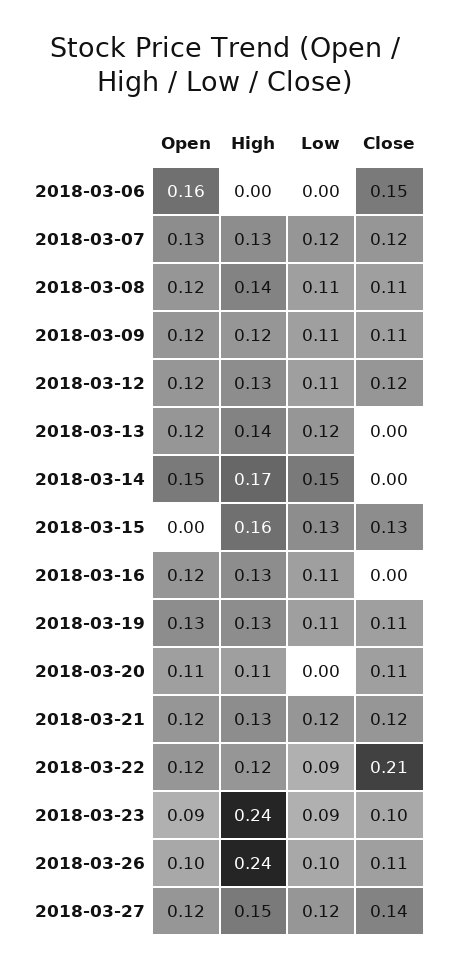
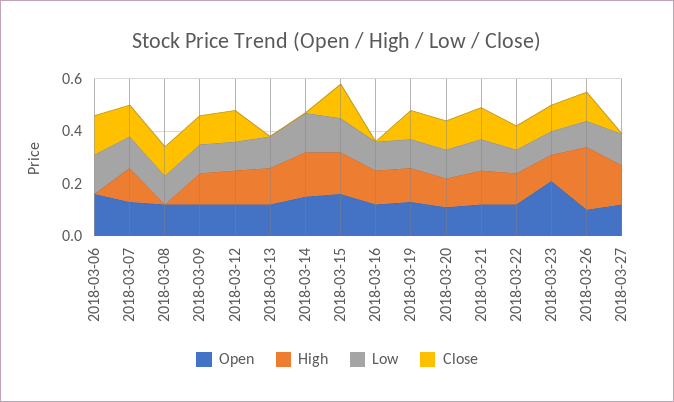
Low, 2018-03-06: 0 -> 0.15
High, 2018-03-08: 0.14 -> 0
Open, 2018-03-15: 0 -> 0.15
Low, 2018-03-20: 0 -> 0.1
Close, 2018-03-22: 0.21 -> 0.1
Open, 2018-03-23: 0.09 -> 0.2
High, 2018-03-23: 0.24 -> 0.1
Close, 2018-03-27: 0.14 -> 0

